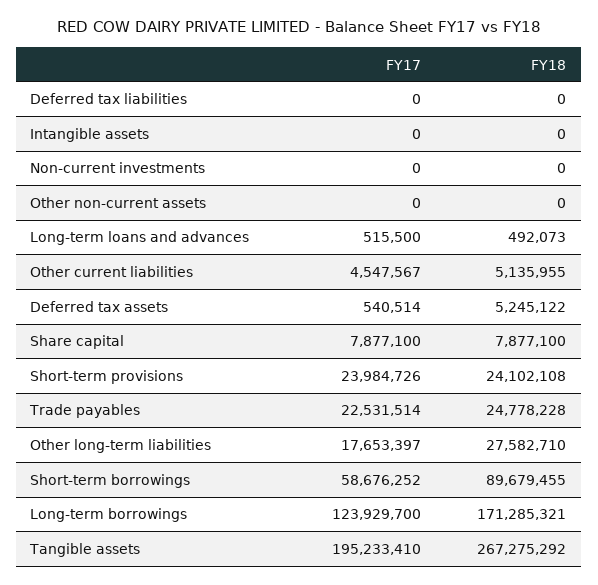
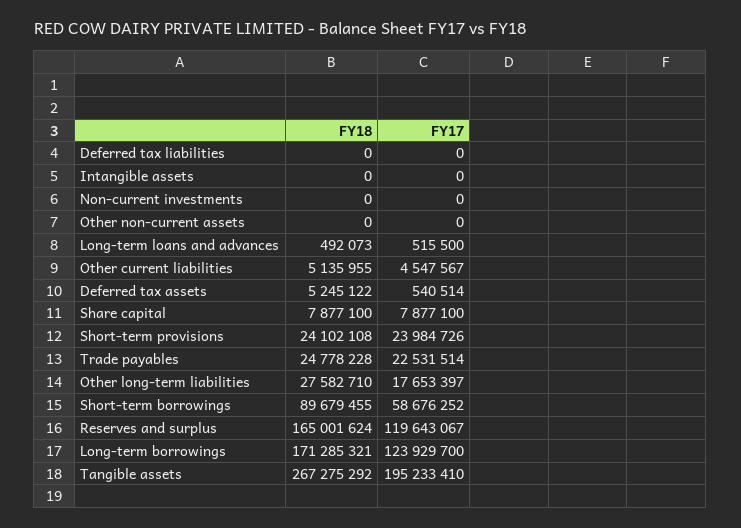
FY18, Reserves and surplus: none -> 165001624
FY17, Reserves and surplus: none -> 119643067

